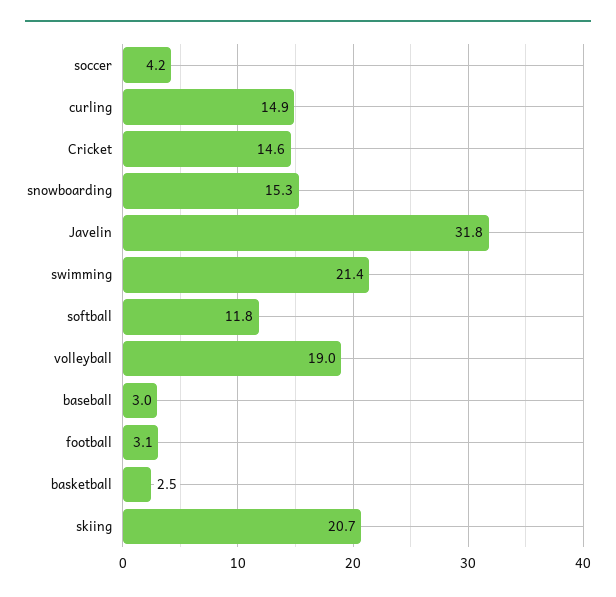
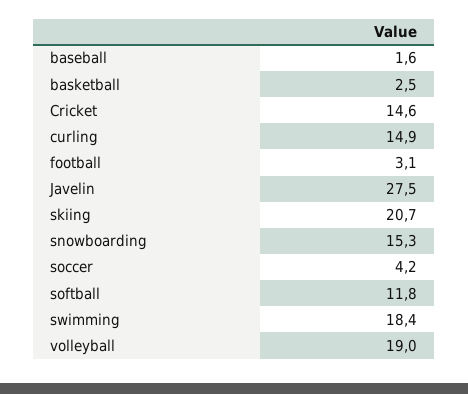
Javelin: 31.8 -> 27.5
swimming: 21.4 -> 18.4
baseball: 3 -> 1.6

